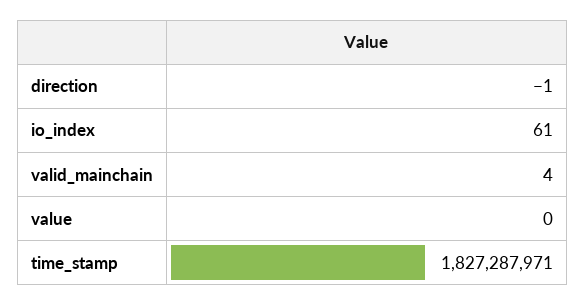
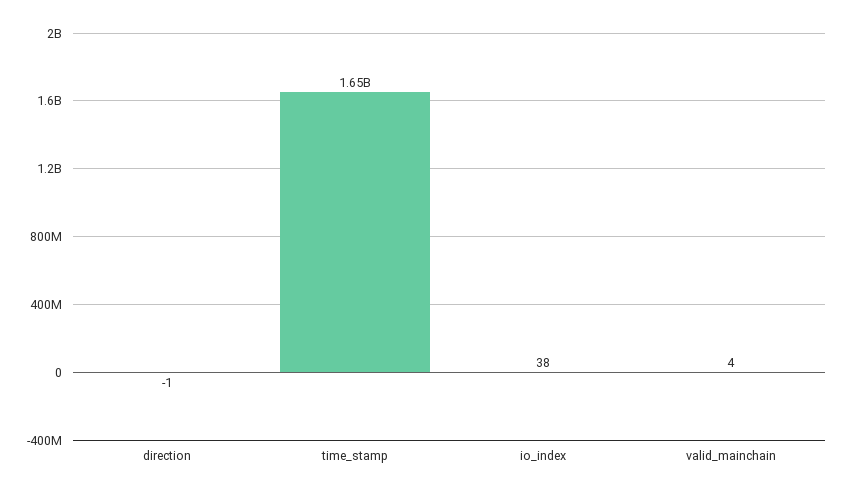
io_index: 61 -> 38
value: 0 -> none
time_stamp: 1827287971 -> 1650000000

